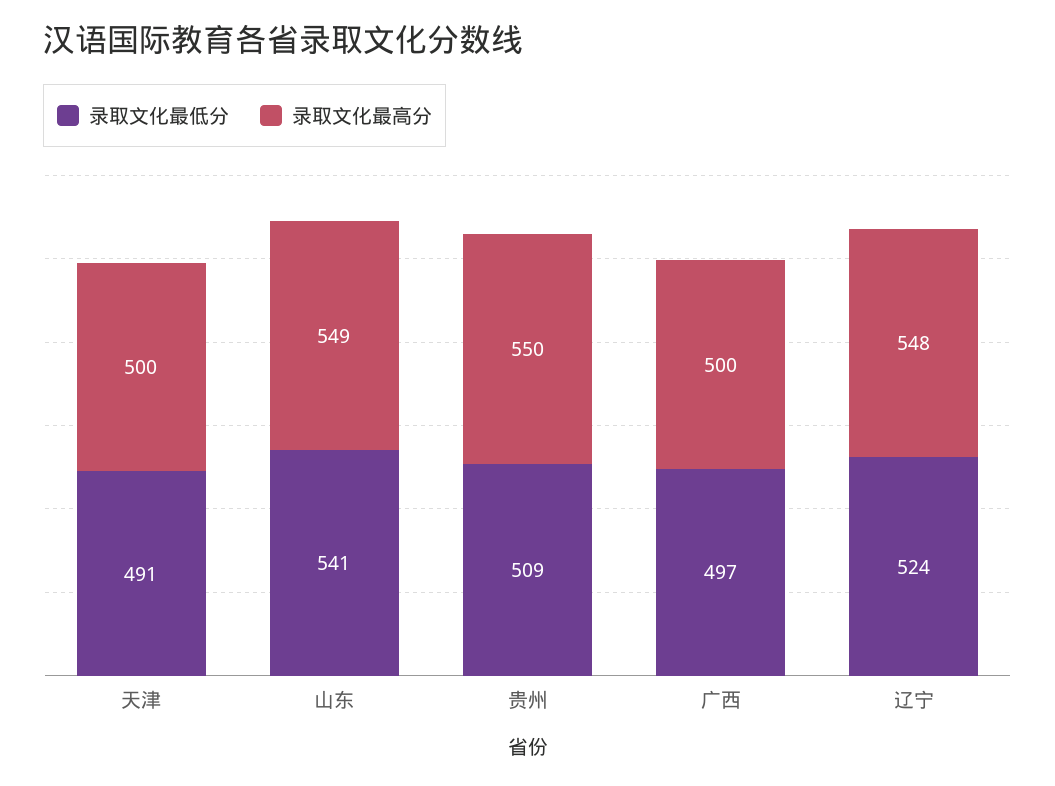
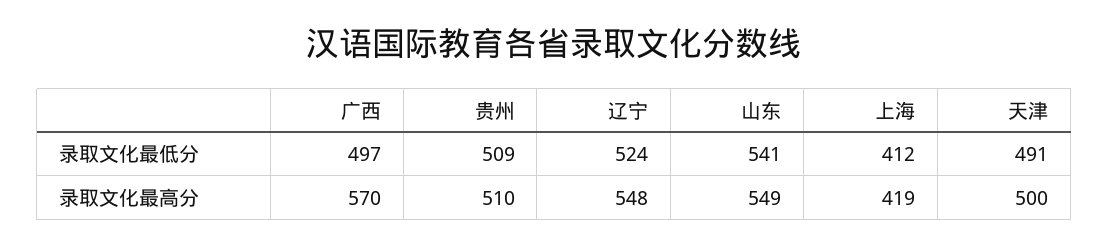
录取文化最高分, 贵州: 550 -> 510
录取文化最高分, 广西: 500 -> 570
录取文化最低分, 上海: none -> 412
录取文化最高分, 上海: none -> 419

